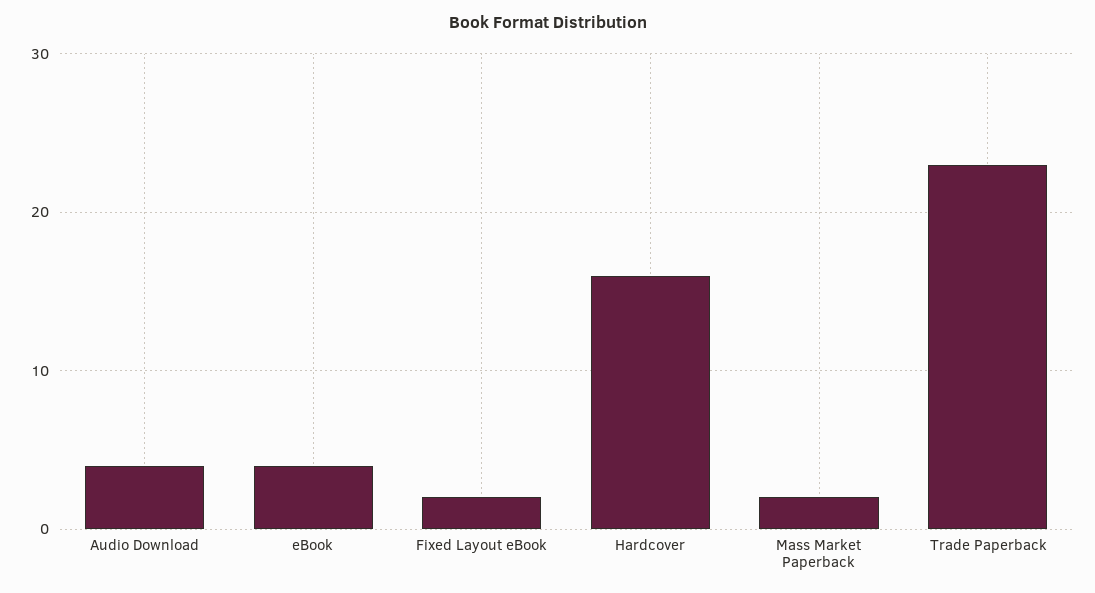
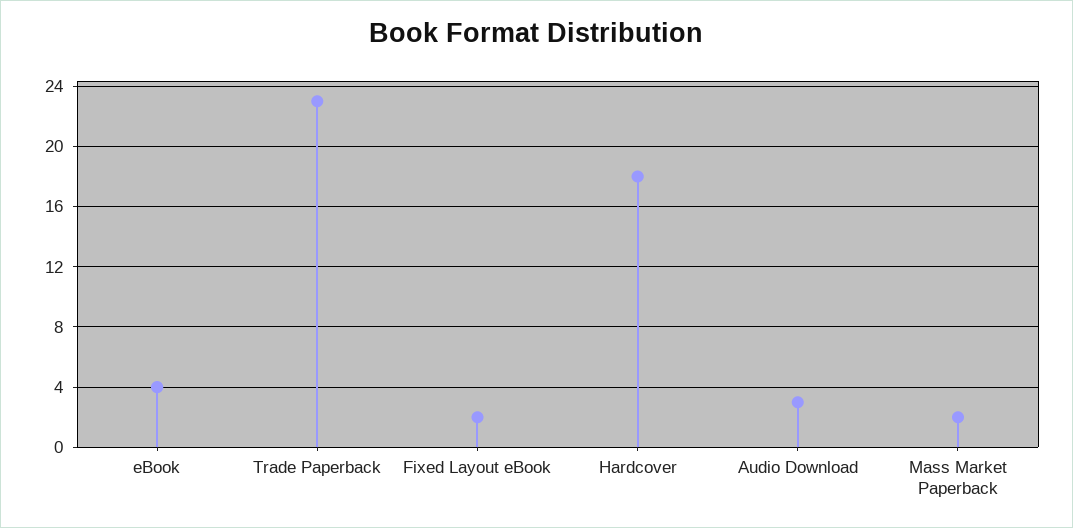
Audio Download: 4 -> 3
Hardcover: 16 -> 18

